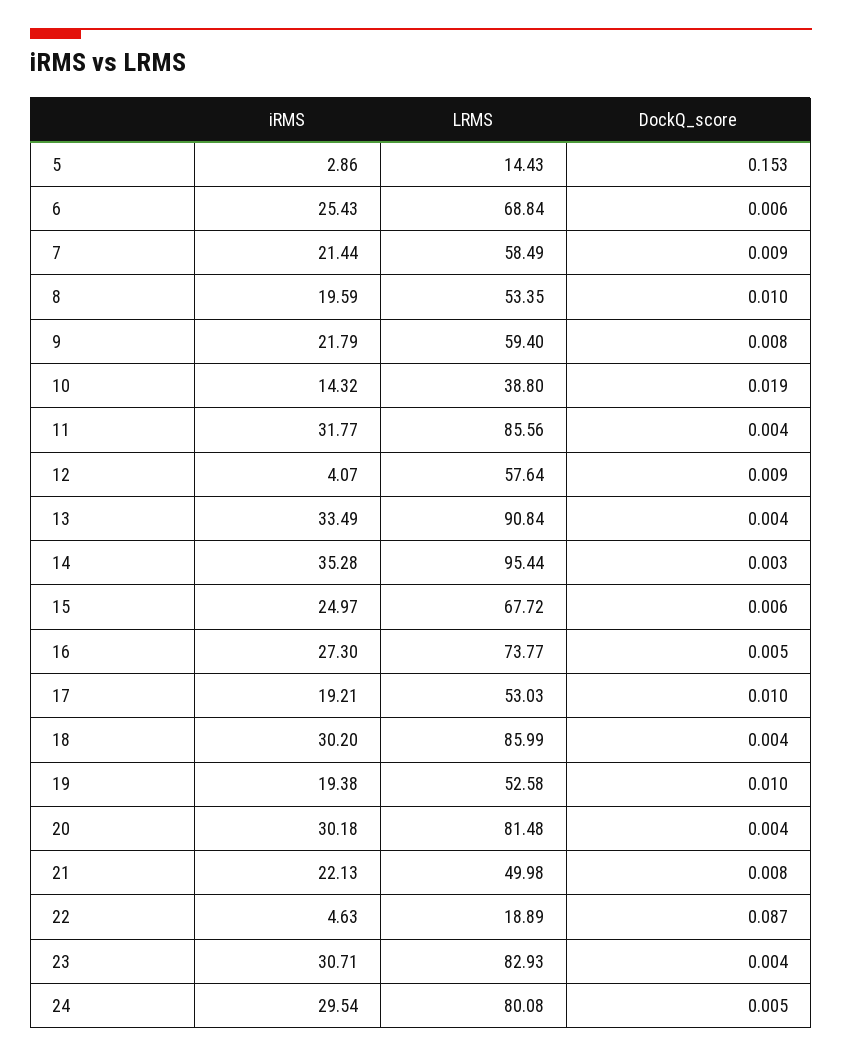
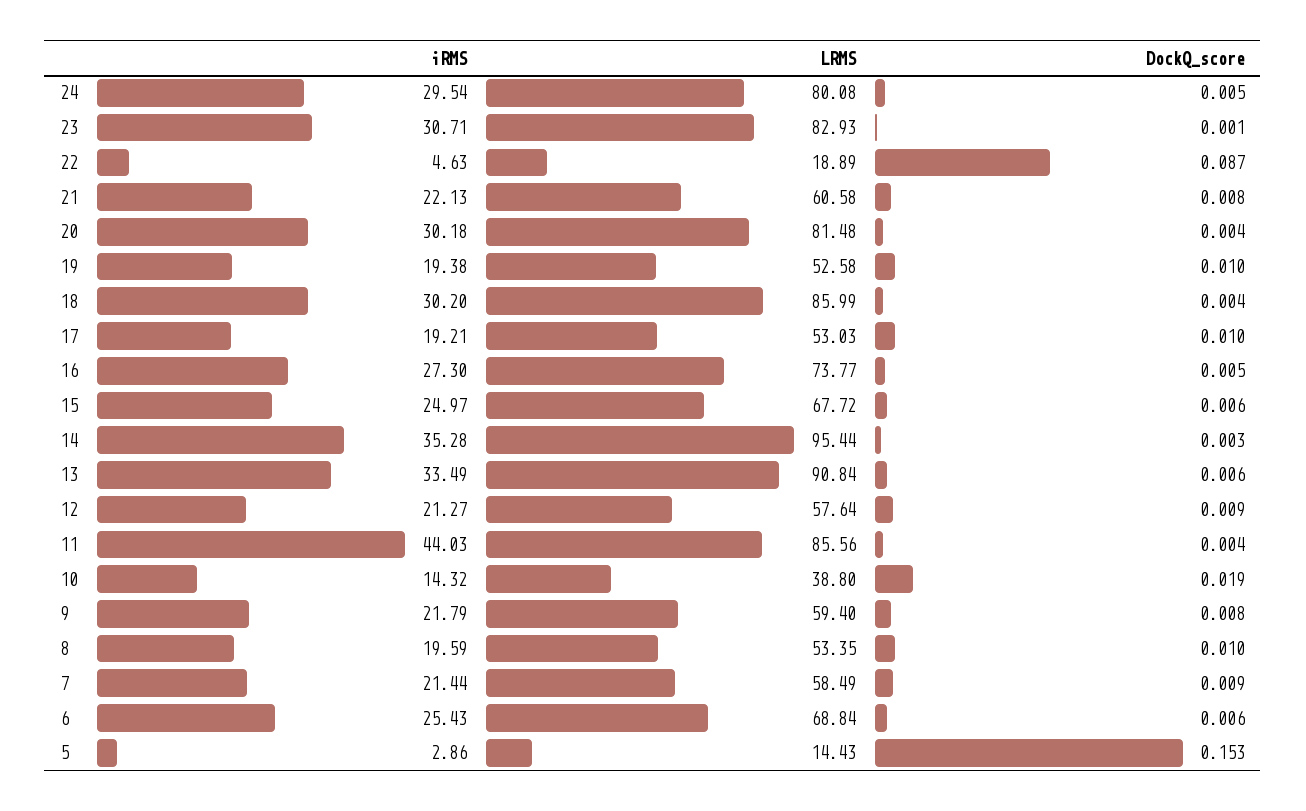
iRMS, 11: 31.77 -> 44.03
iRMS, 12: 4.07 -> 21.27
DockQ_score, 13: 0.004 -> 0.006
LRMS, 21: 49.98 -> 60.58
DockQ_score, 23: 0.004 -> 0.001

